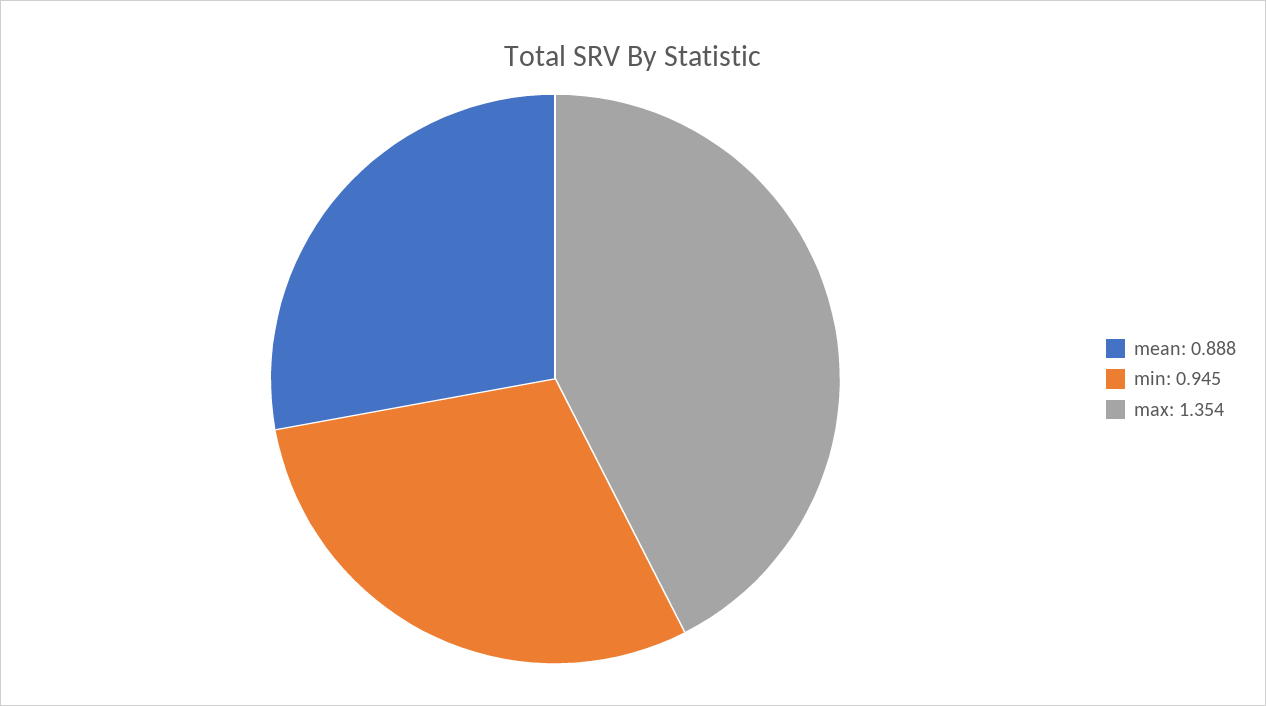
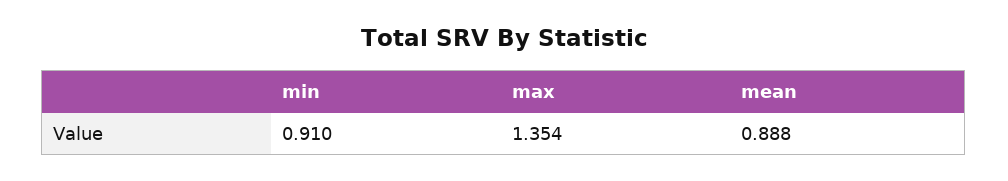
min: 0.945 -> 0.91

